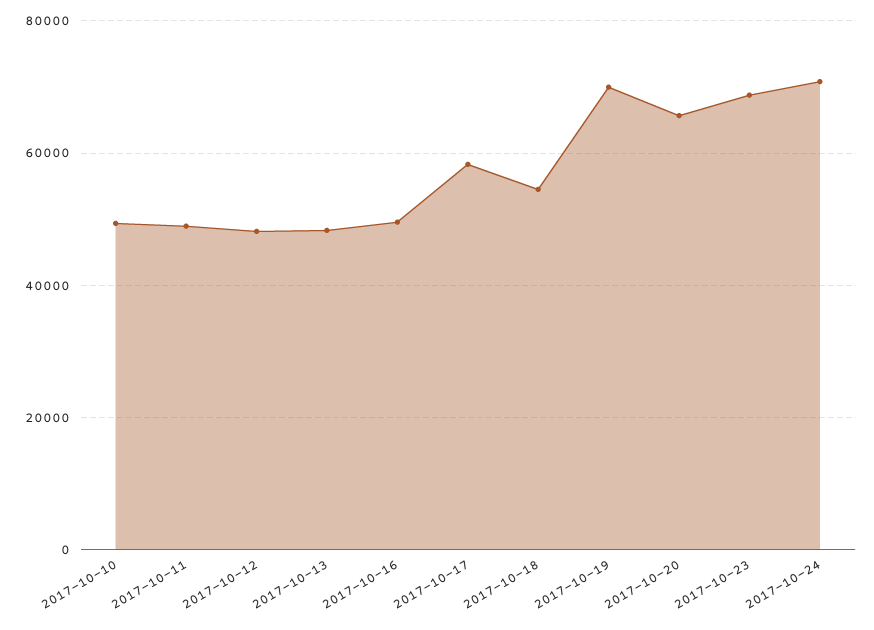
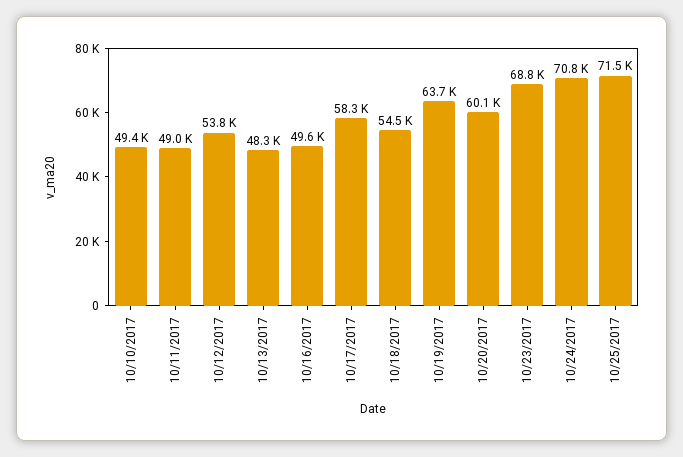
2017-10-12: 48000 -> 53800
2017-10-19: 70000 -> 63700
2017-10-20: 66000 -> 60100
10/25/2017: none -> 71500

